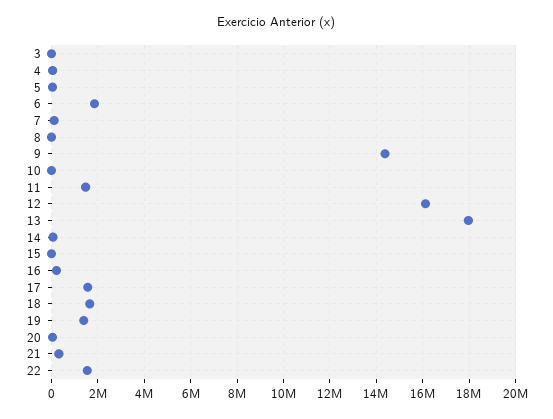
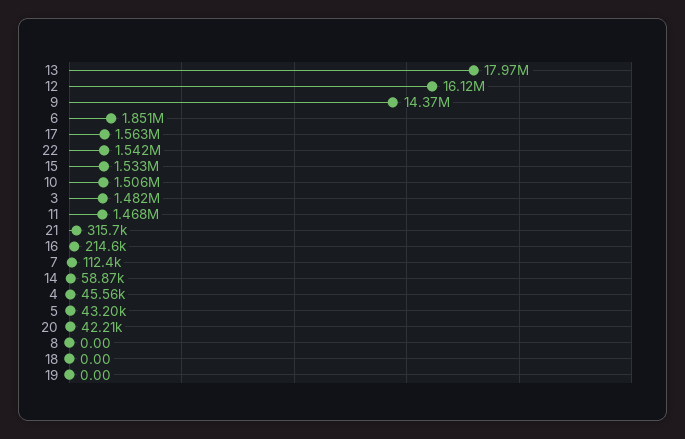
3: 0 -> 1482000
10: 0 -> 1506000
15: 0 -> 1533000
18: 1500000 -> 0
19: 1500000 -> 0

